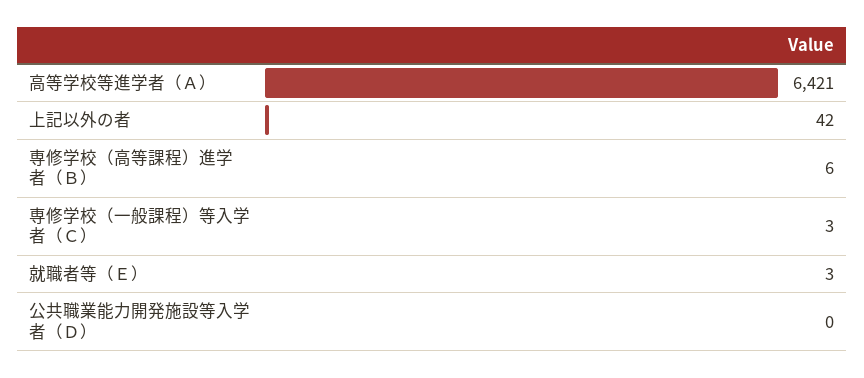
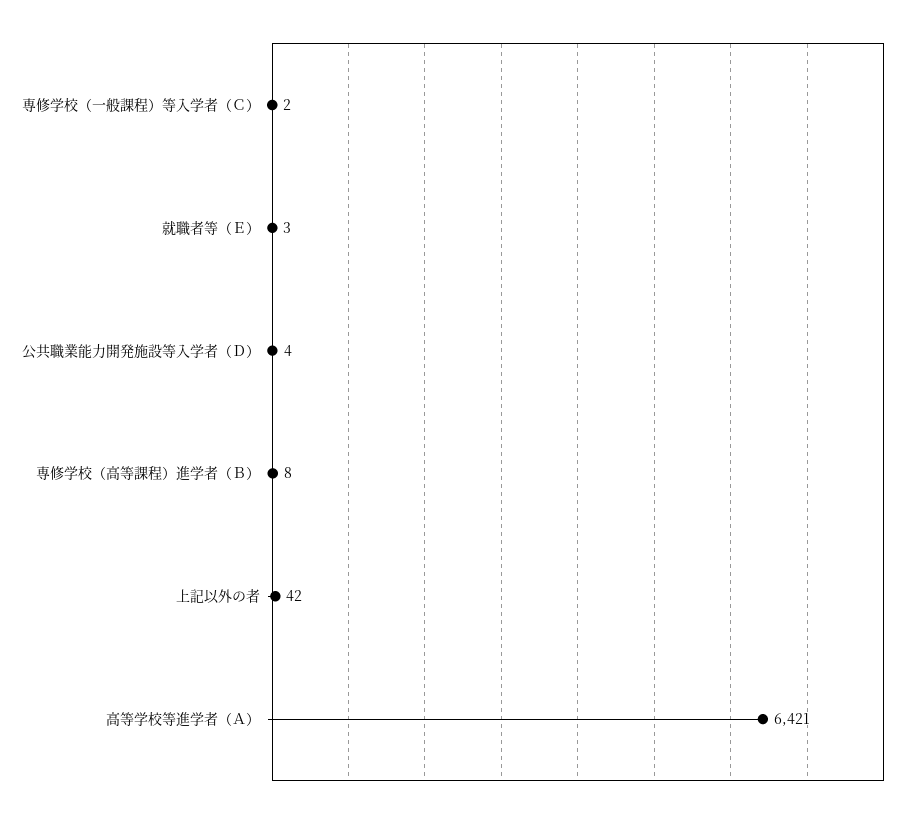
専修学校（高等課程）進学者（Ｂ）: 6 -> 8
専修学校（一般課程）等入学者（Ｃ）: 3 -> 2
公共職業能力開発施設等入学者（Ｄ）: 0 -> 4

